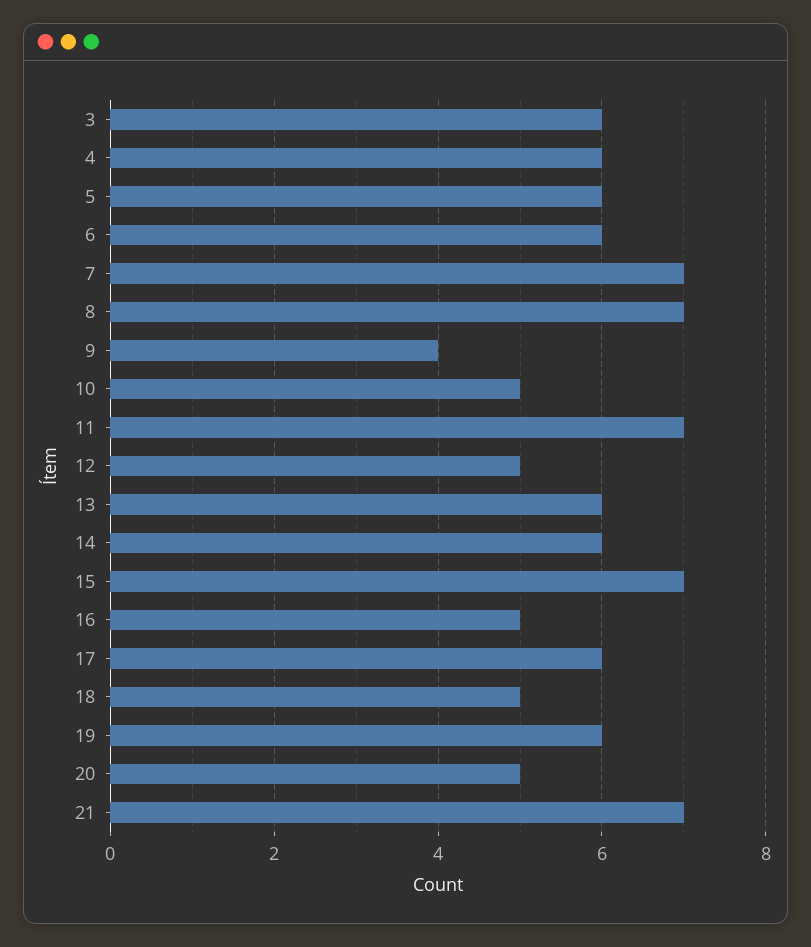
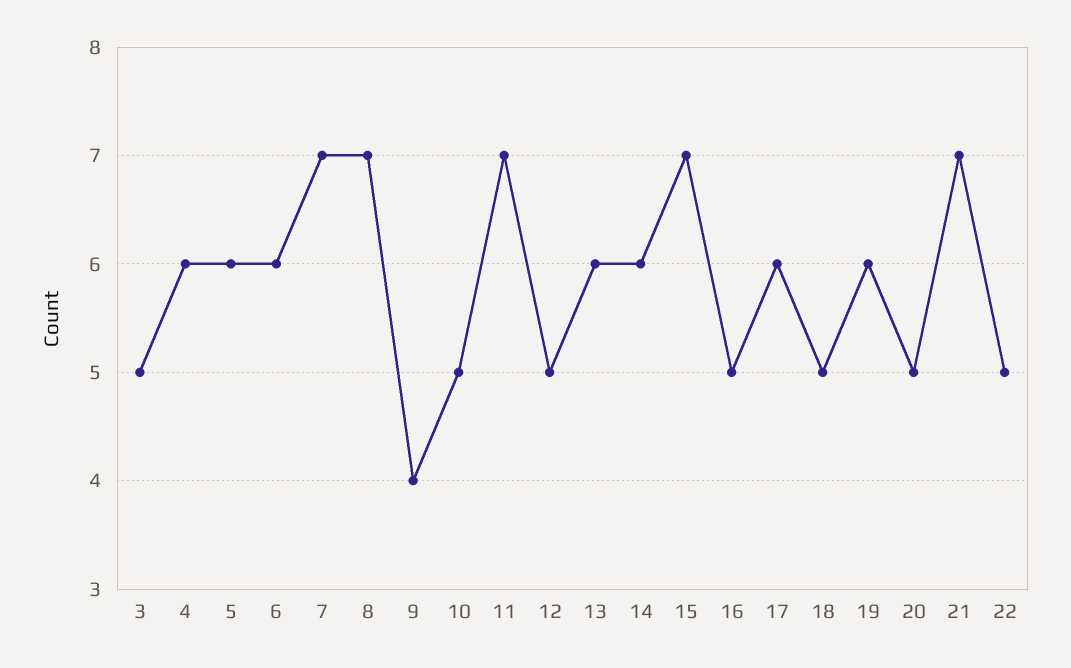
3: 6 -> 5
22: none -> 5

